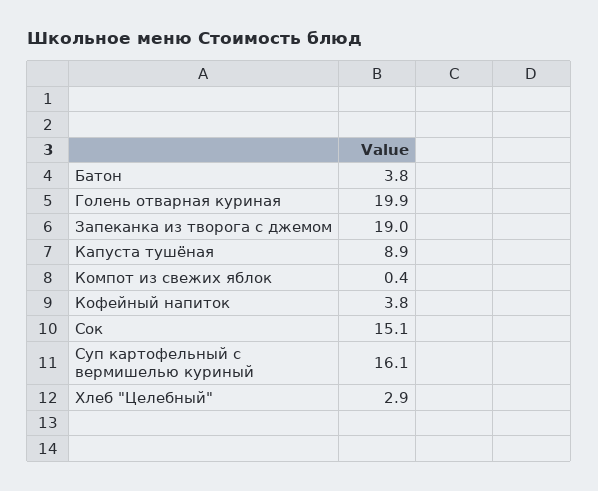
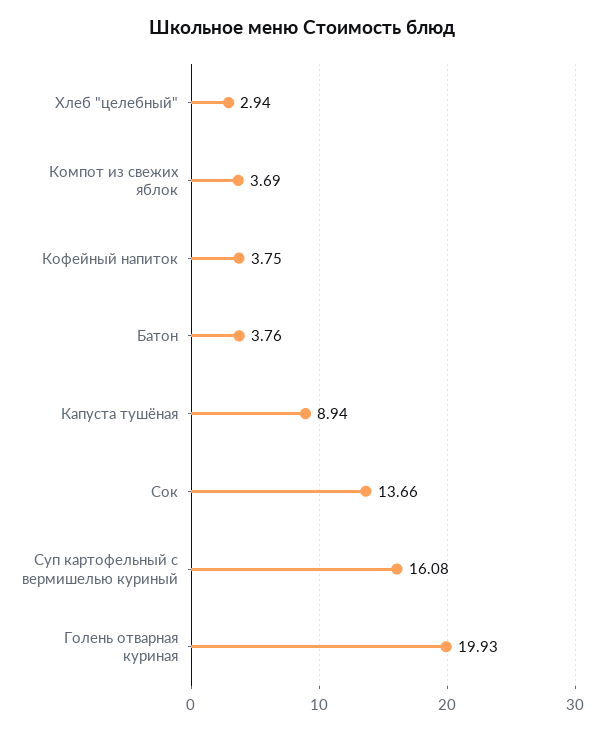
Запеканка из творога с джемом: 19 -> none
Компот из свежих яблок: 0.4 -> 3.69
Сок: 15.1 -> 13.66

